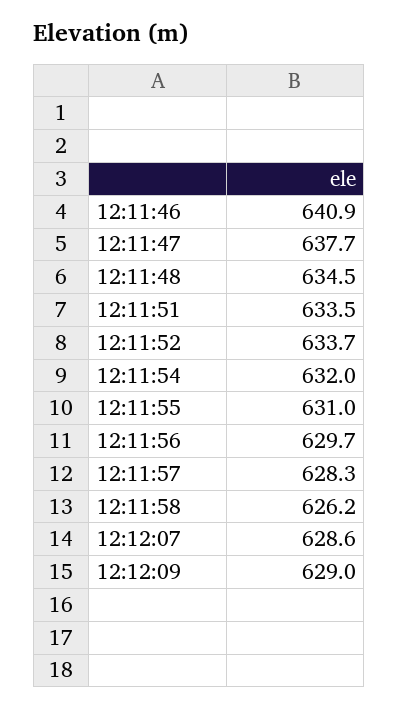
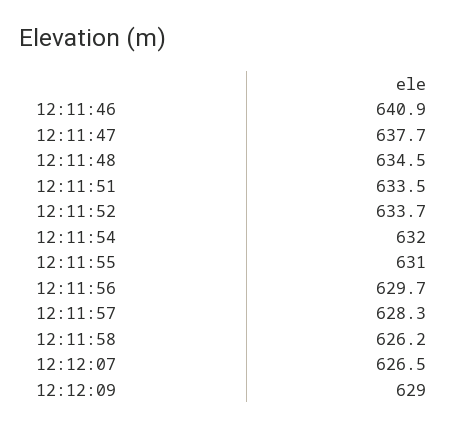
12:12:07: 628.6 -> 626.5

